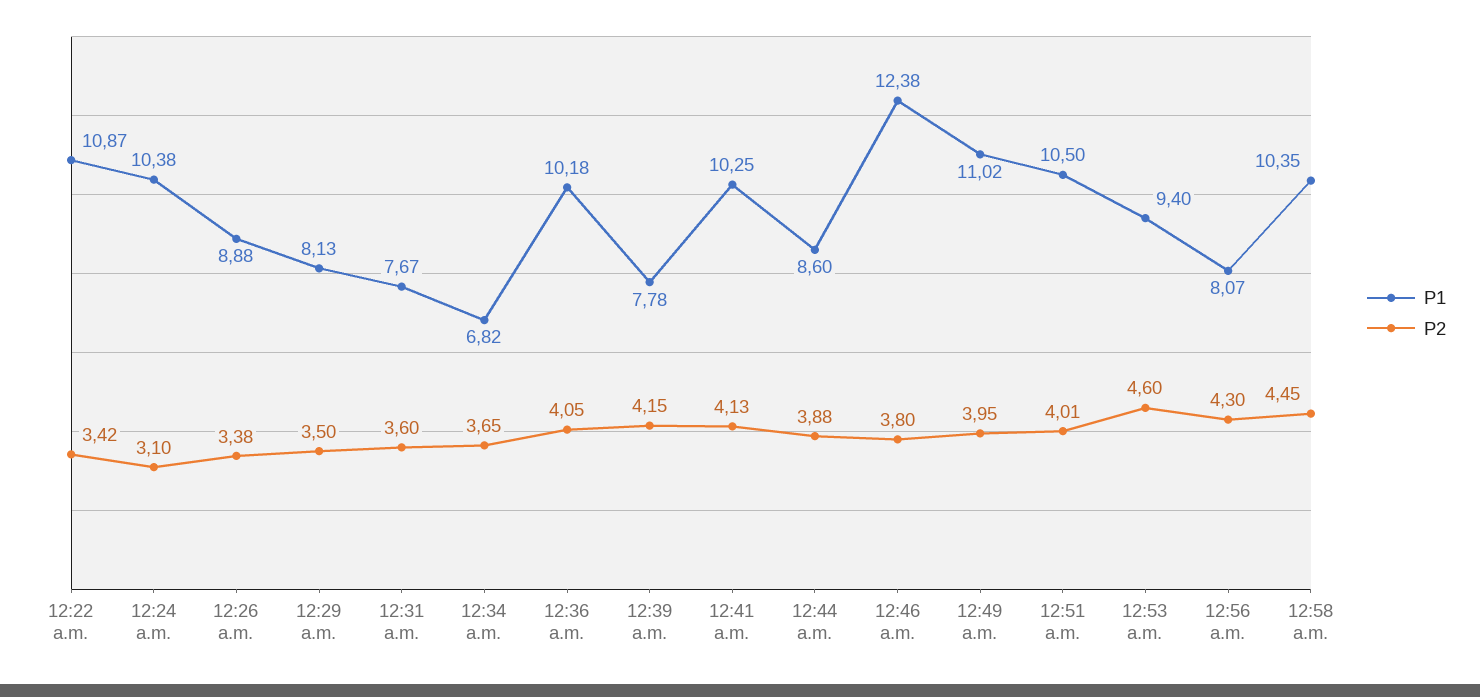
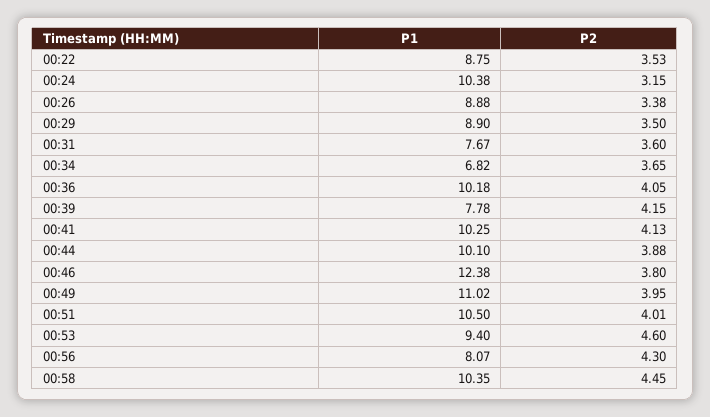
P1, 12:22 a.m.: 10.87 -> 8.75
P2, 12:22 a.m.: 3.42 -> 3.53
P2, 12:24 a.m.: 3.1 -> 3.15
P1, 12:29 a.m.: 8.13 -> 8.9
P1, 12:44 a.m.: 8.6 -> 10.1

